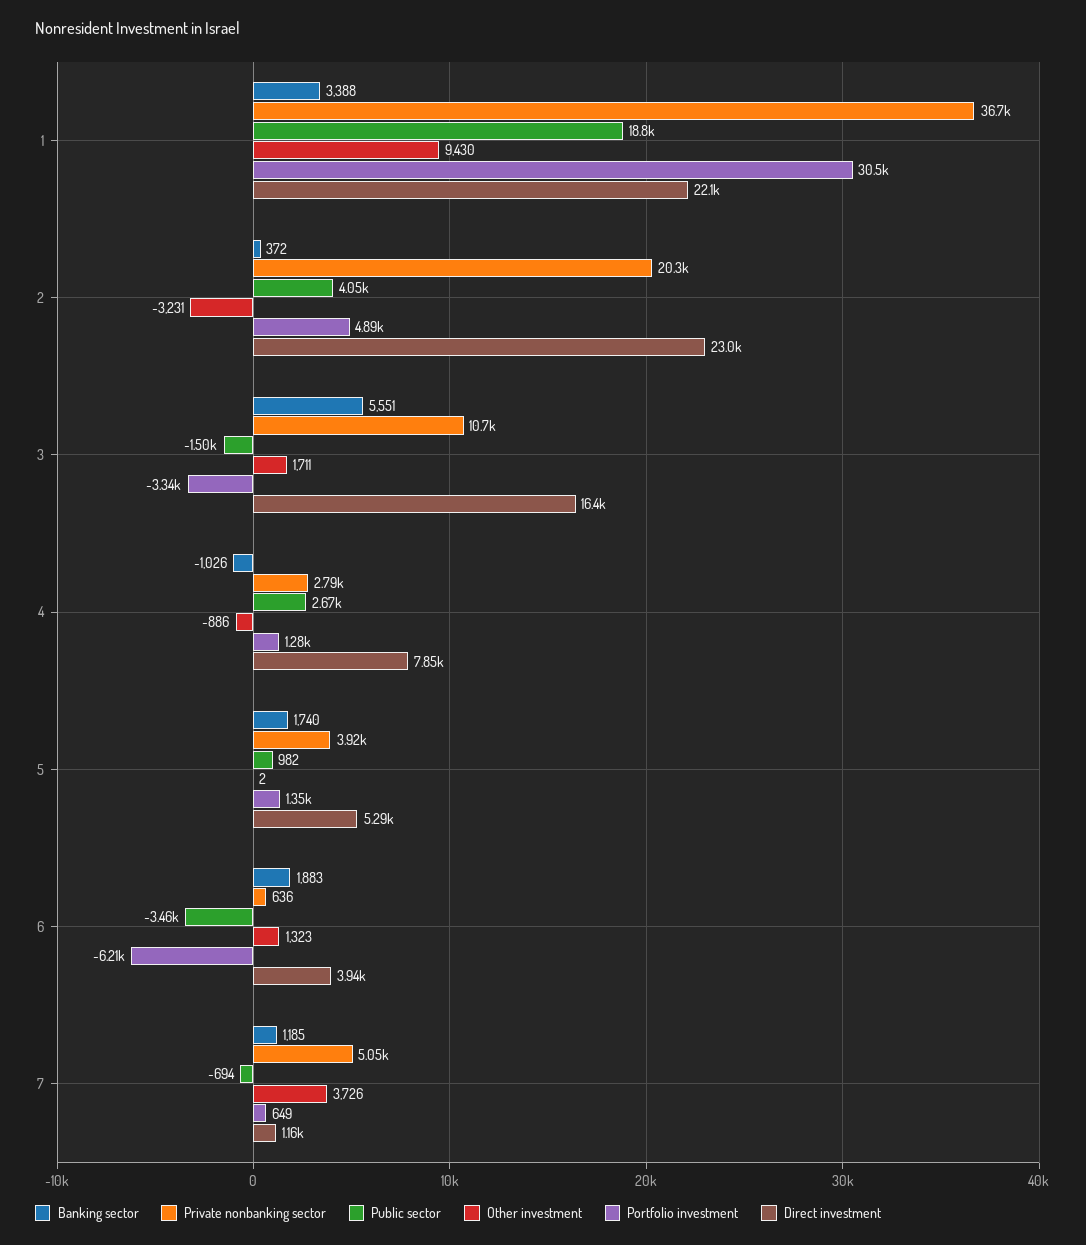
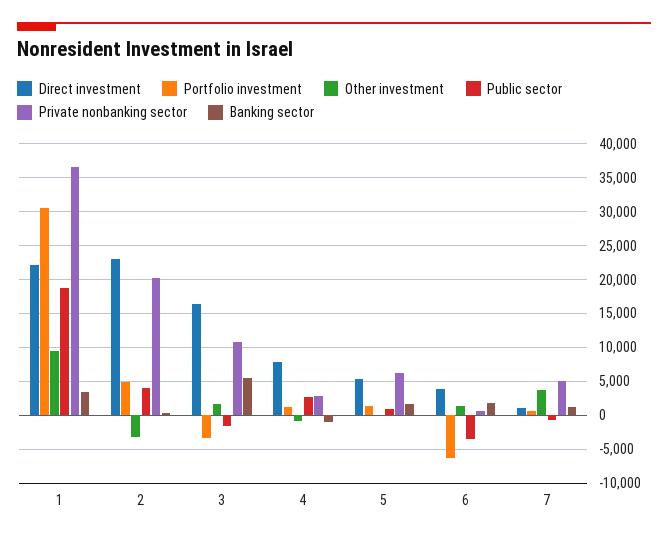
Private nonbanking sector, 5: 3920 -> 6000

